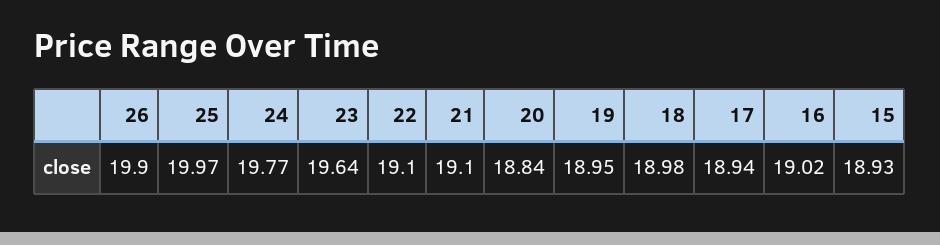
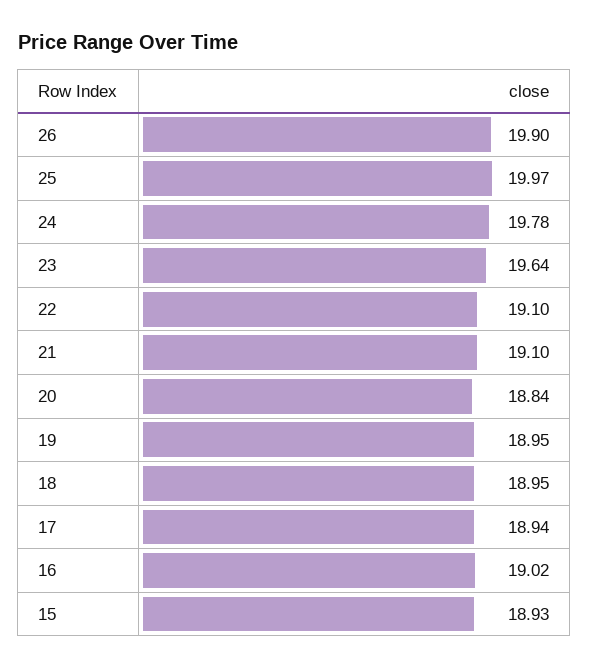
24: 19.77 -> 19.78
18: 18.98 -> 18.95

